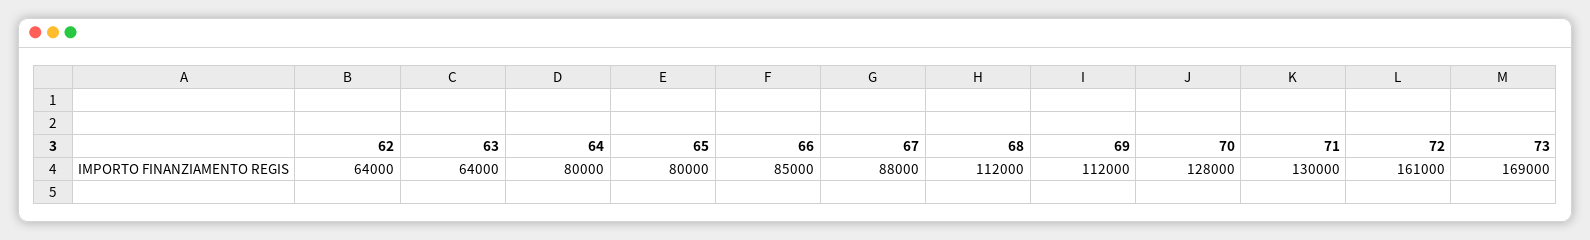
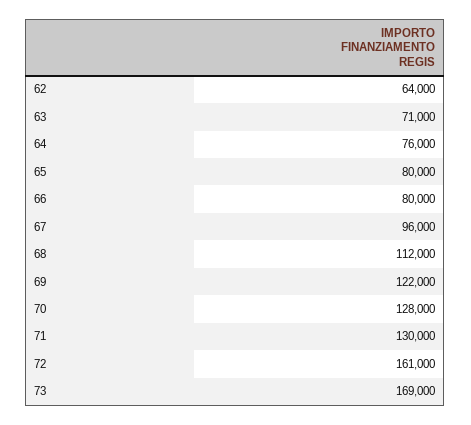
63: 64000 -> 71000
64: 80000 -> 76000
66: 85000 -> 80000
67: 88000 -> 96000
69: 112000 -> 122000

